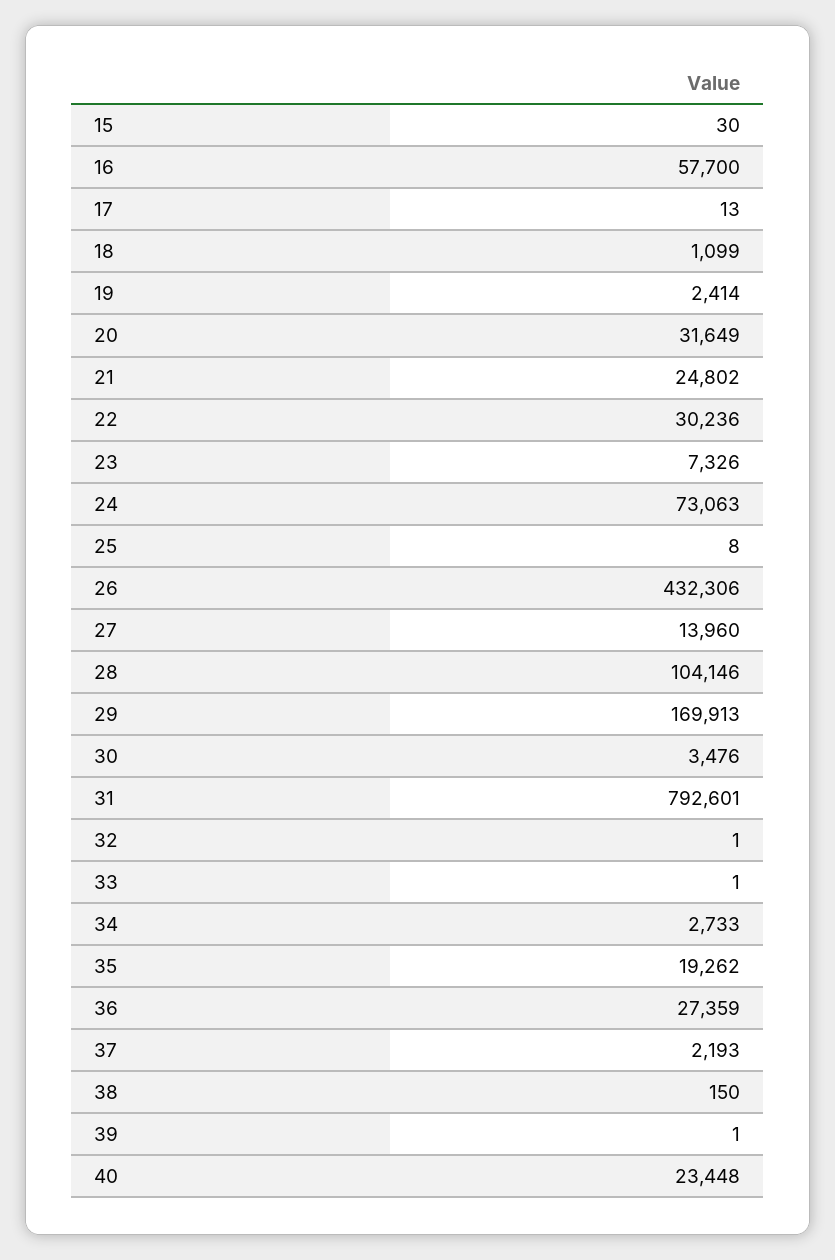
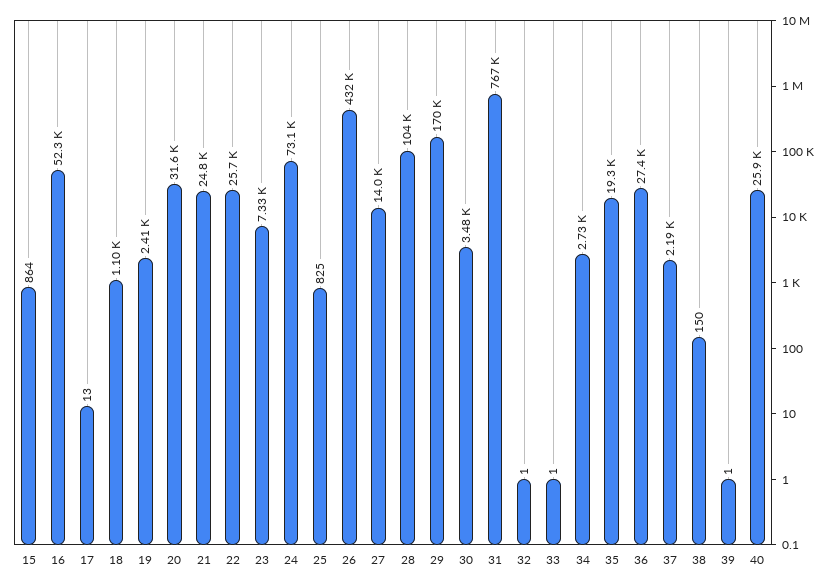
15: 30 -> 864
16: 57700 -> 52300
22: 30236 -> 25700
25: 8 -> 825
31: 792601 -> 767000
40: 23448 -> 25900

